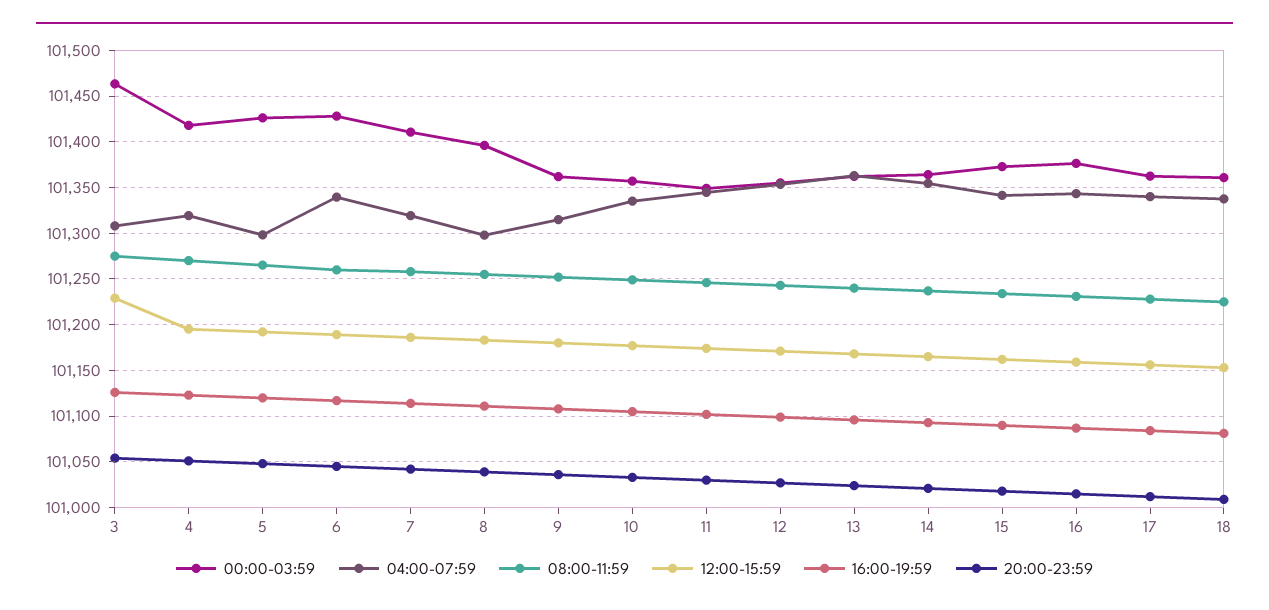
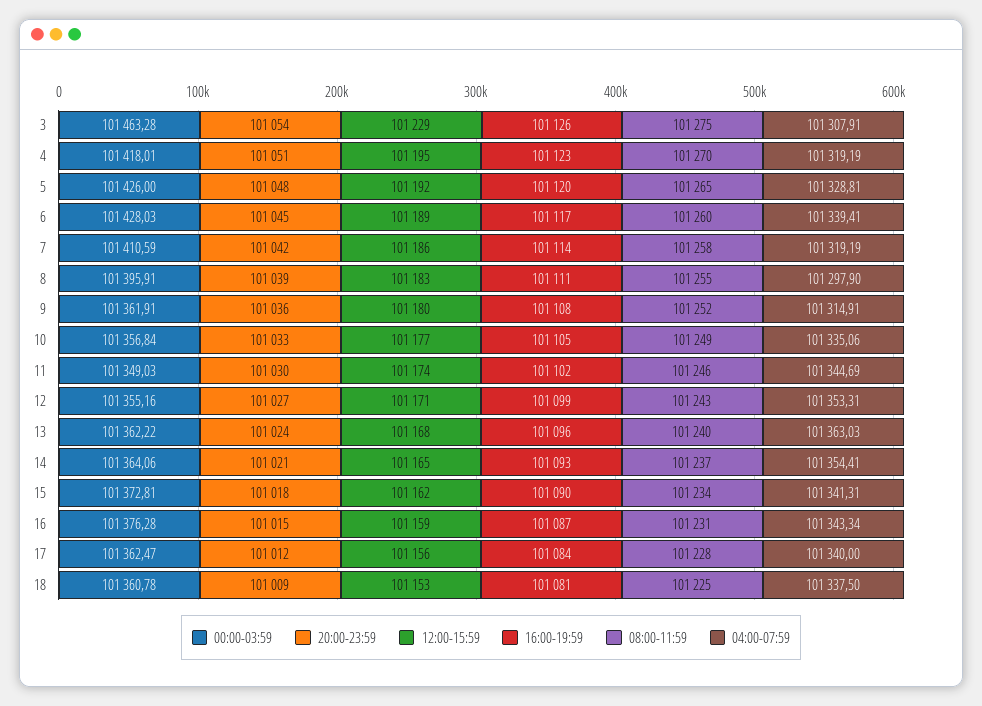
04:00-07:59, 5: 101300 -> 101328.81

